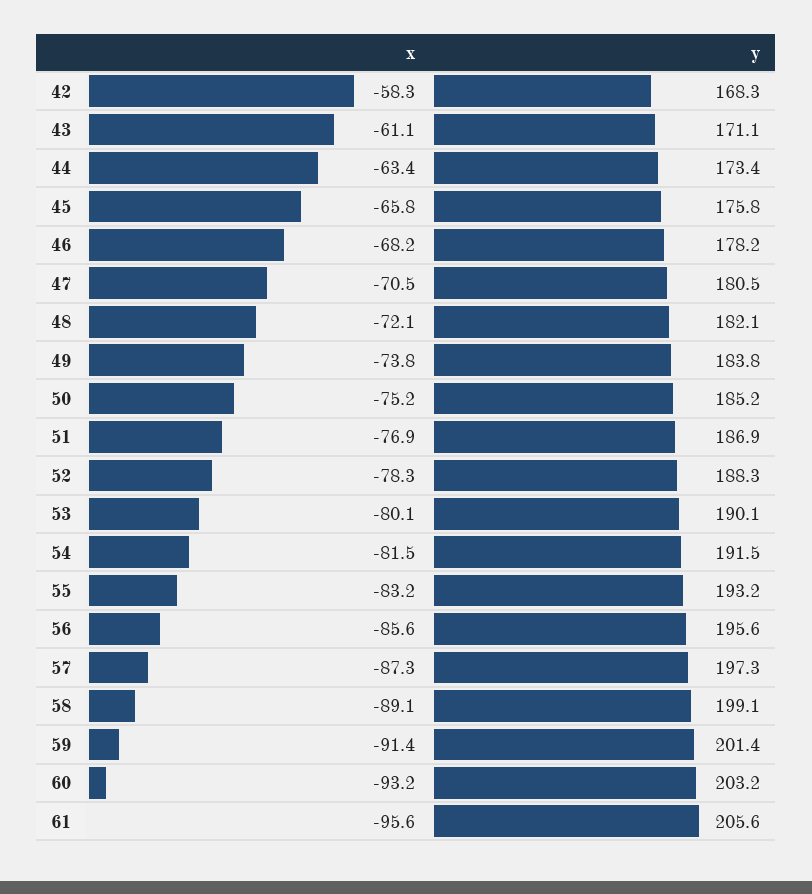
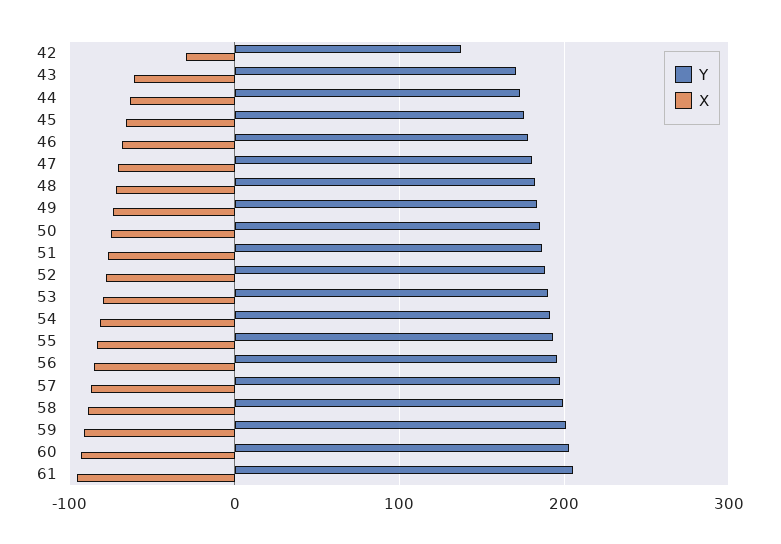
x, 42: -58.3 -> -30
y, 42: 168.3 -> 140

